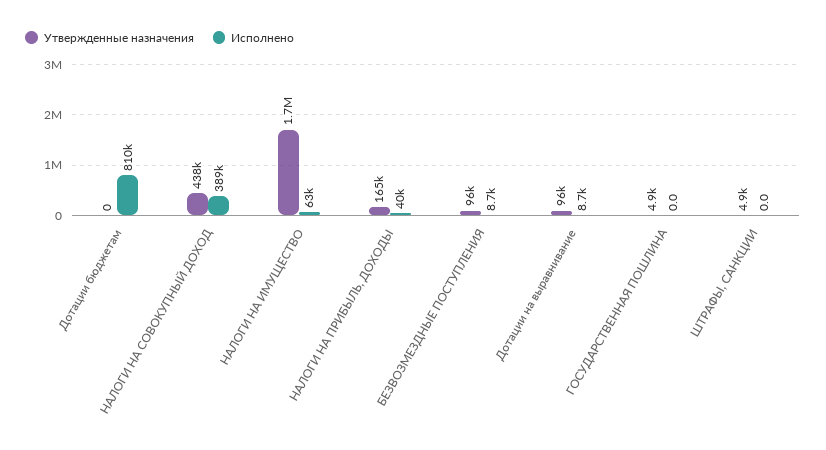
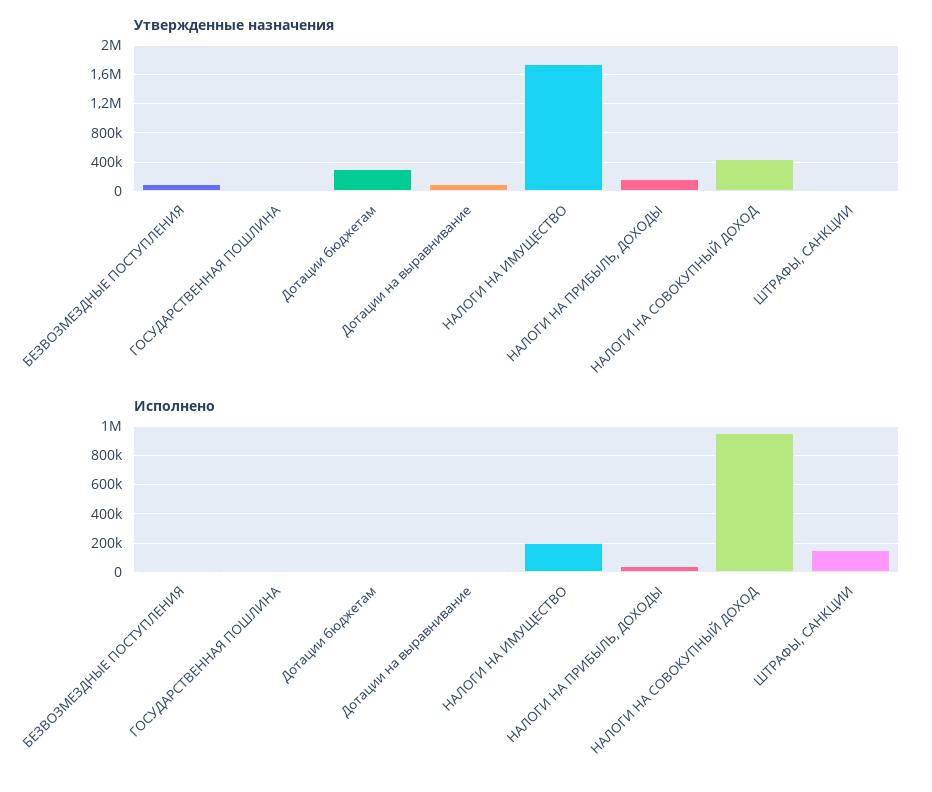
Утвержденные назначения, Дотации бюджетам: 0 -> 300000
Исполнено, Дотации бюджетам: 810000 -> 0
Исполнено, НАЛОГИ НА СОВОКУПНЫЙ ДОХОД: 389000 -> 950000
Исполнено, НАЛОГИ НА ИМУЩЕСТВО: 63000 -> 200000
Исполнено, ШТРАФЫ, САНКЦИИ: 0 -> 150000

